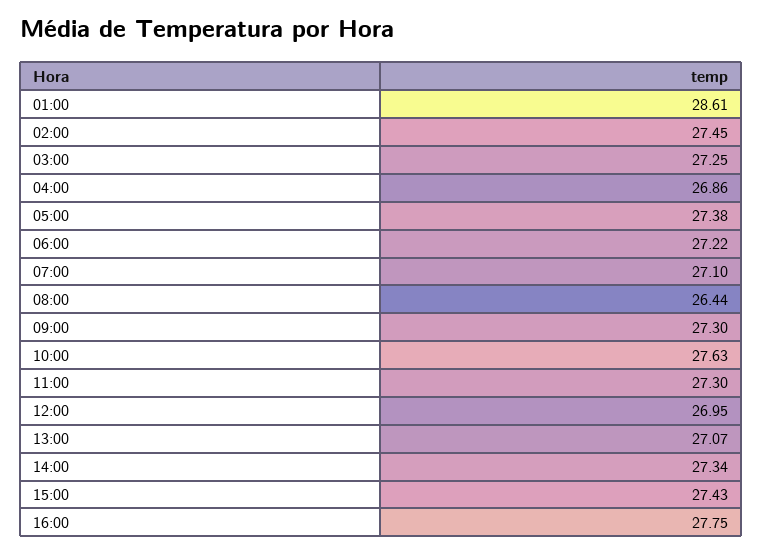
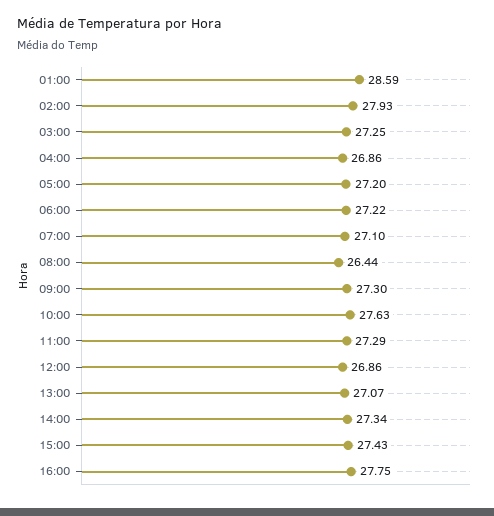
01:00: 28.61 -> 28.59
02:00: 27.45 -> 27.93
05:00: 27.38 -> 27.2
11:00: 27.3 -> 27.29
12:00: 26.95 -> 26.86

